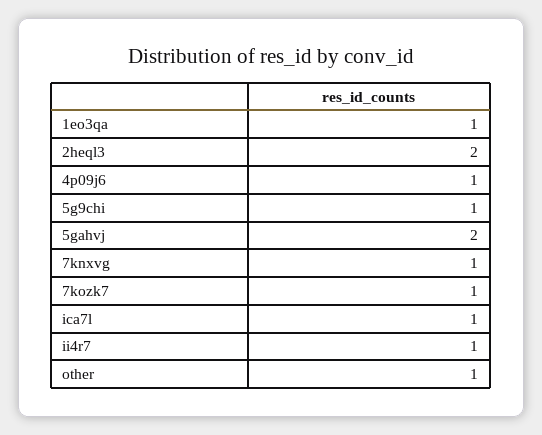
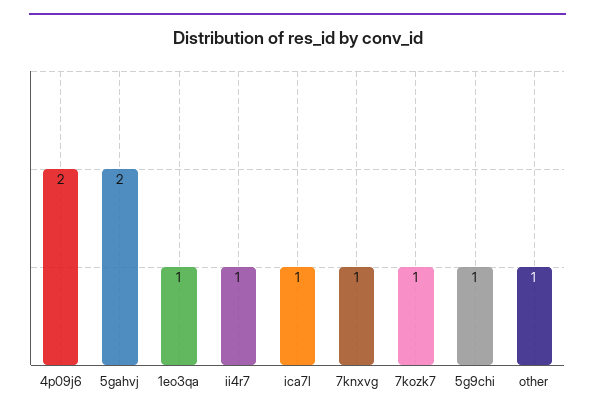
2heql3: 2 -> none
4p09j6: 1 -> 2

